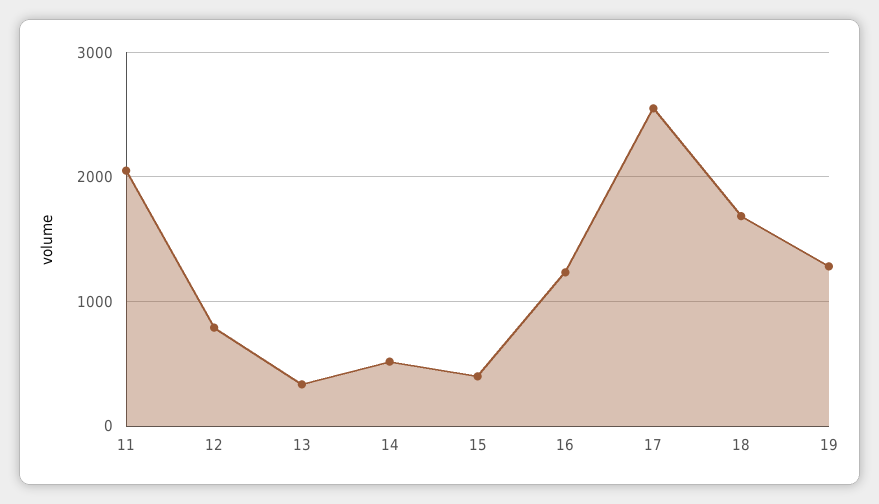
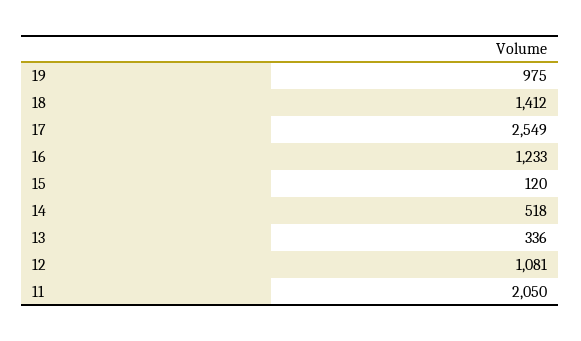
12: 800 -> 1081
15: 400 -> 120
18: 1700 -> 1412
19: 1300 -> 975

